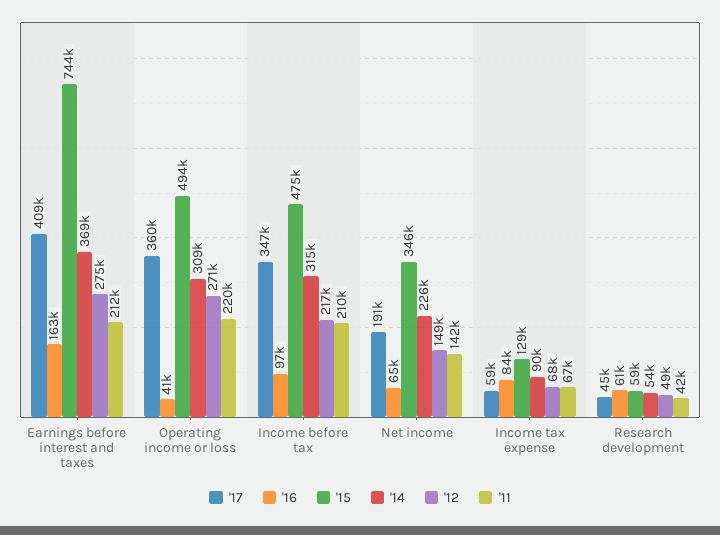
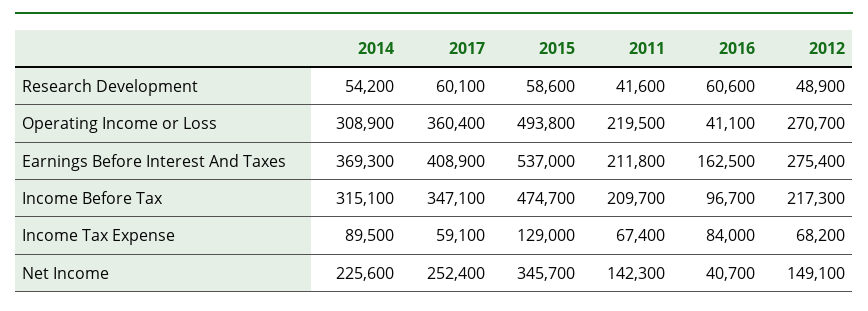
'15, Earnings before interest and taxes: 744000 -> 537000
'17, Net income: 191000 -> 252400
'16, Net income: 65000 -> 40700
'17, Research development: 45000 -> 60100

